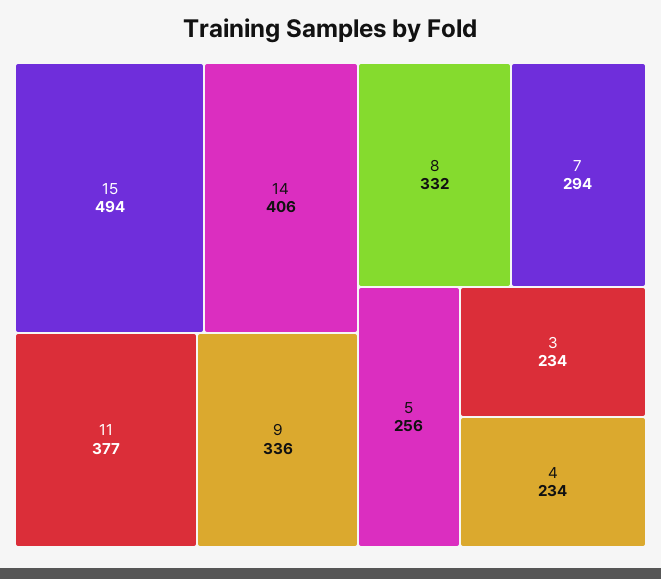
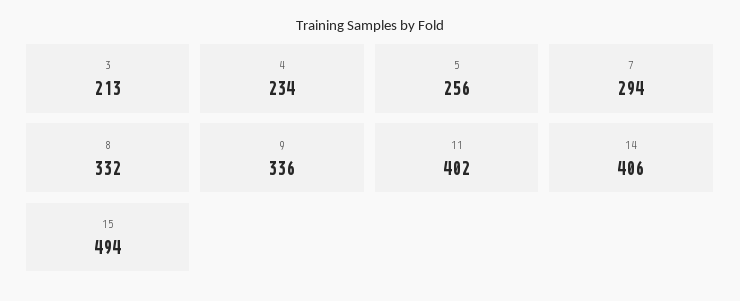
11: 377 -> 402
3: 234 -> 213

